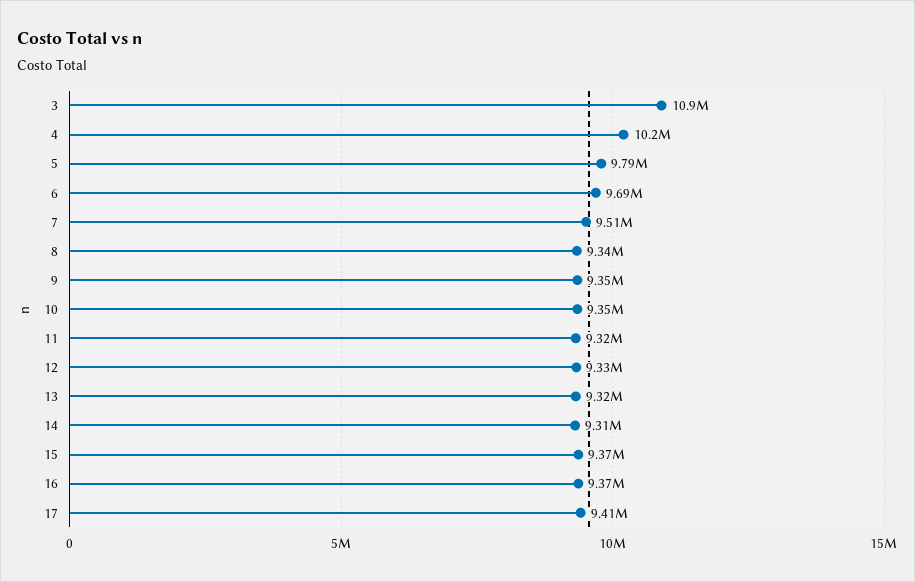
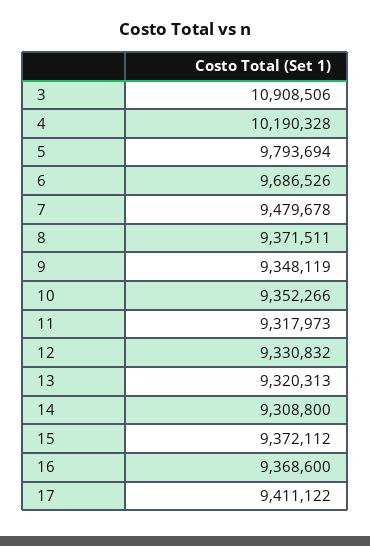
7: 9510000 -> 9479678
8: 9340000 -> 9371511

